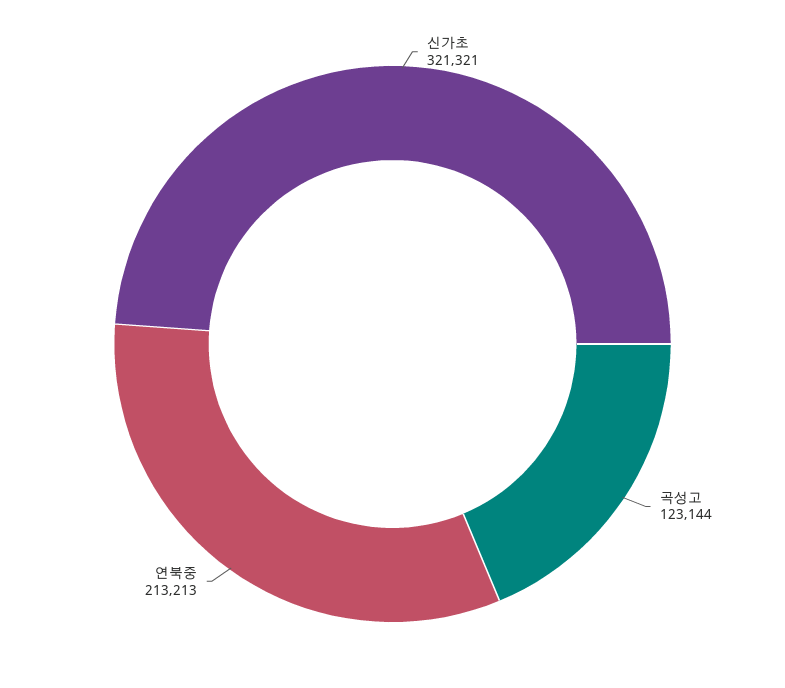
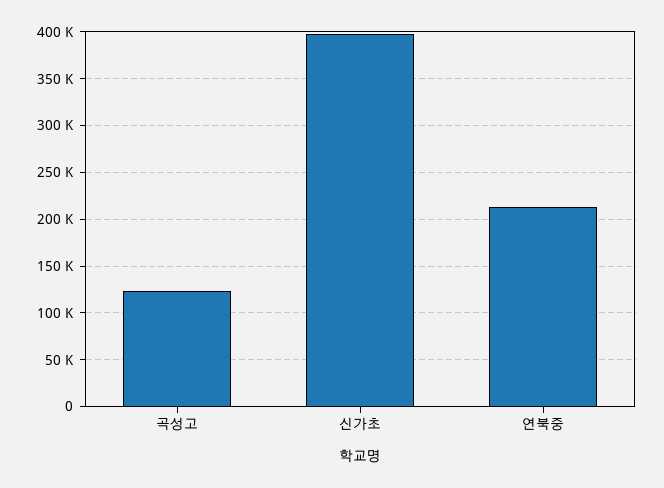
신가초: 321321 -> 400000

